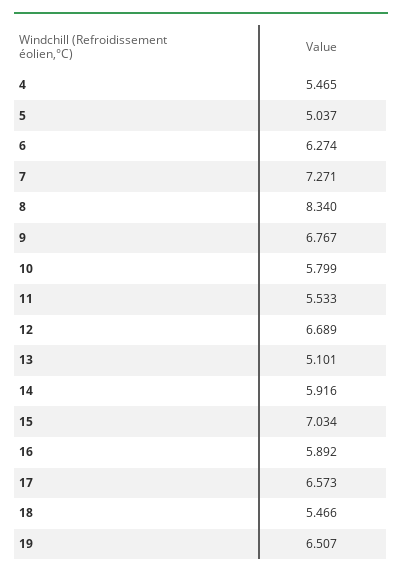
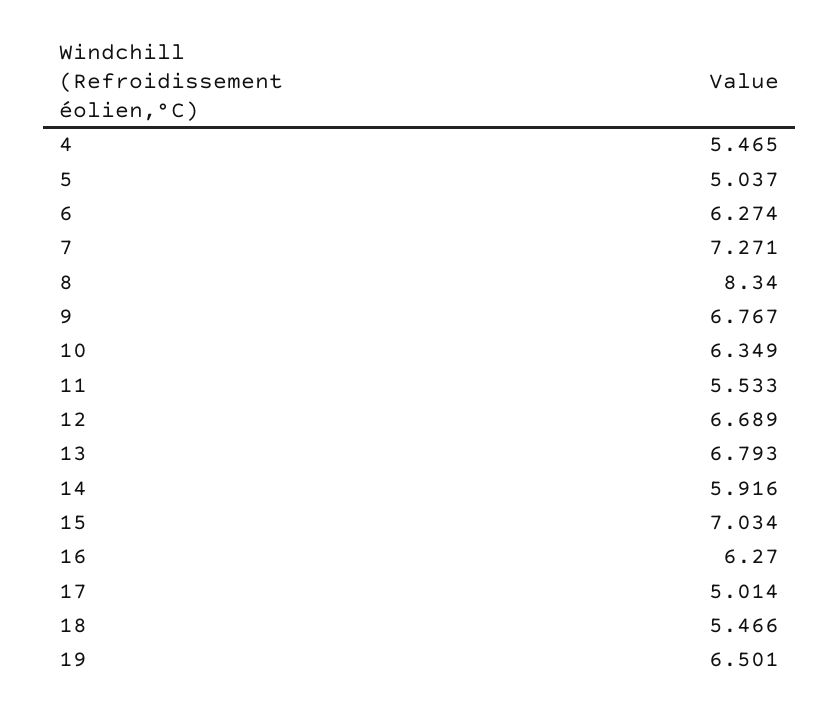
10: 5.799 -> 6.349
13: 5.101 -> 6.793
16: 5.892 -> 6.27
17: 6.573 -> 5.014
19: 6.507 -> 6.501

